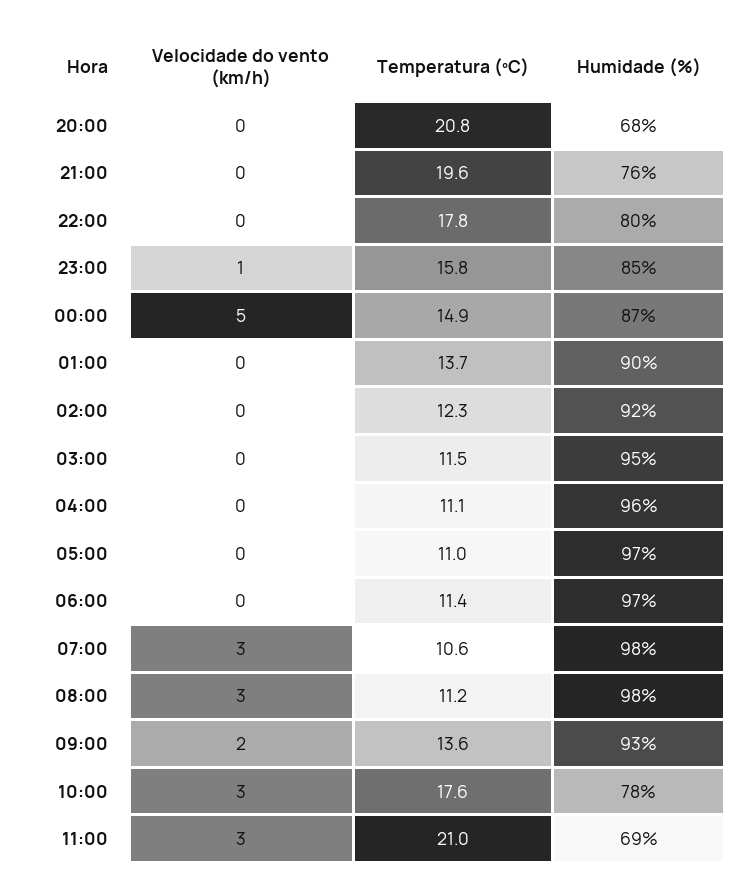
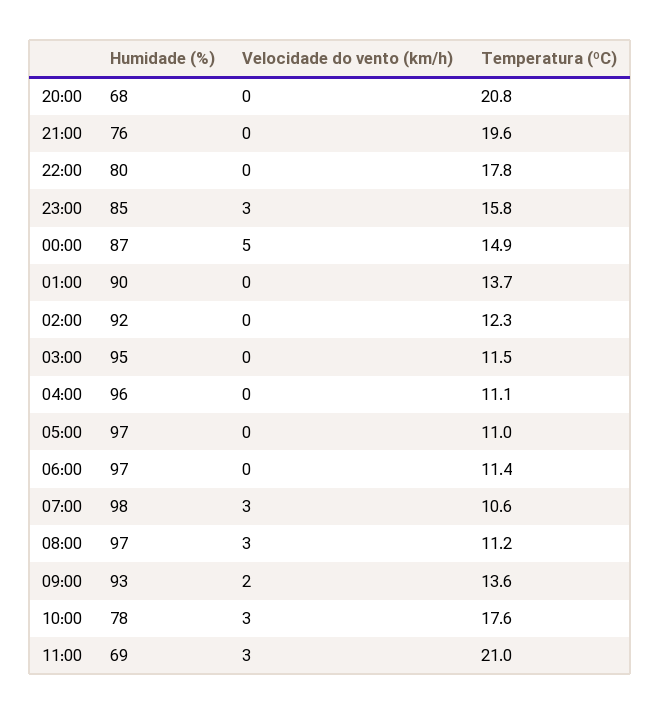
Velocidade do vento (km/h), 23:00: 1 -> 3
Humidade (%), 08:00: 98 -> 97

